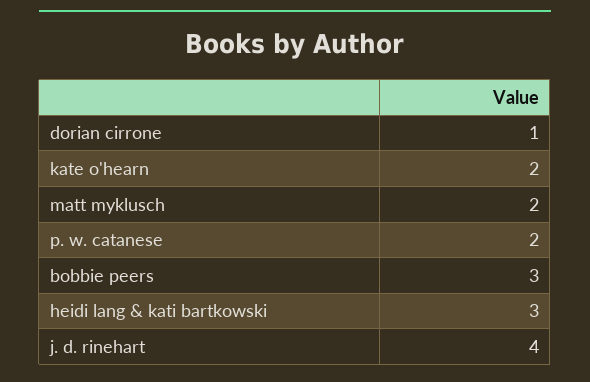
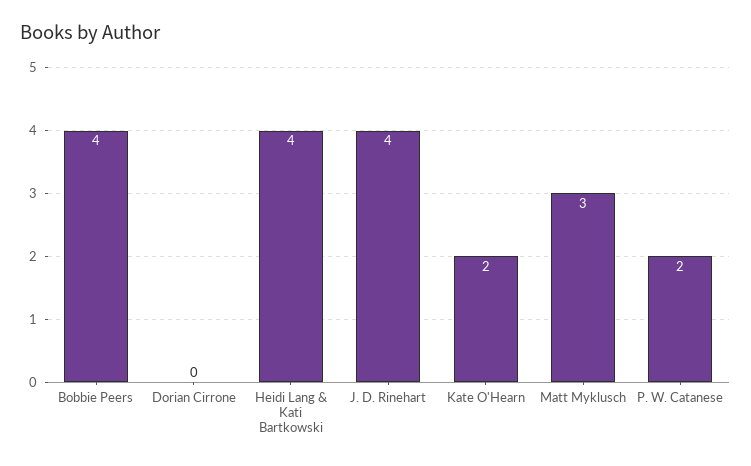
dorian cirrone: 1 -> 0
matt myklusch: 2 -> 3
bobbie peers: 3 -> 4
heidi lang & kati bartkowski: 3 -> 4

